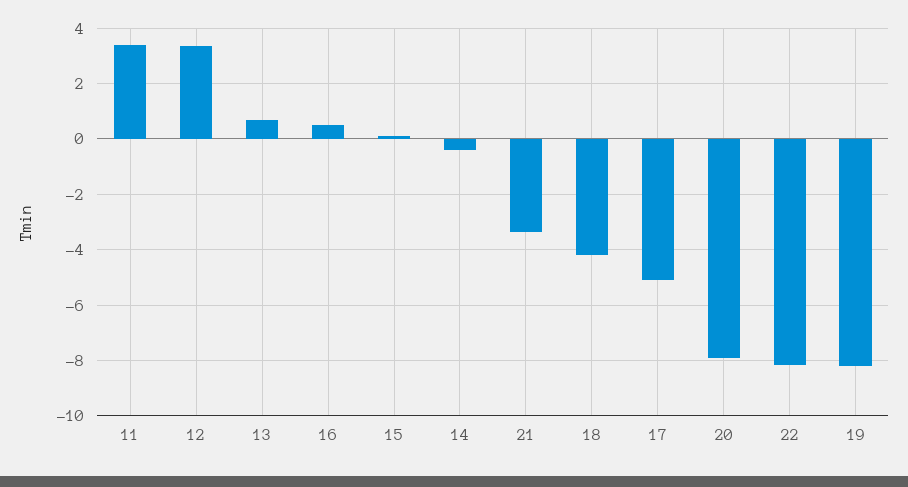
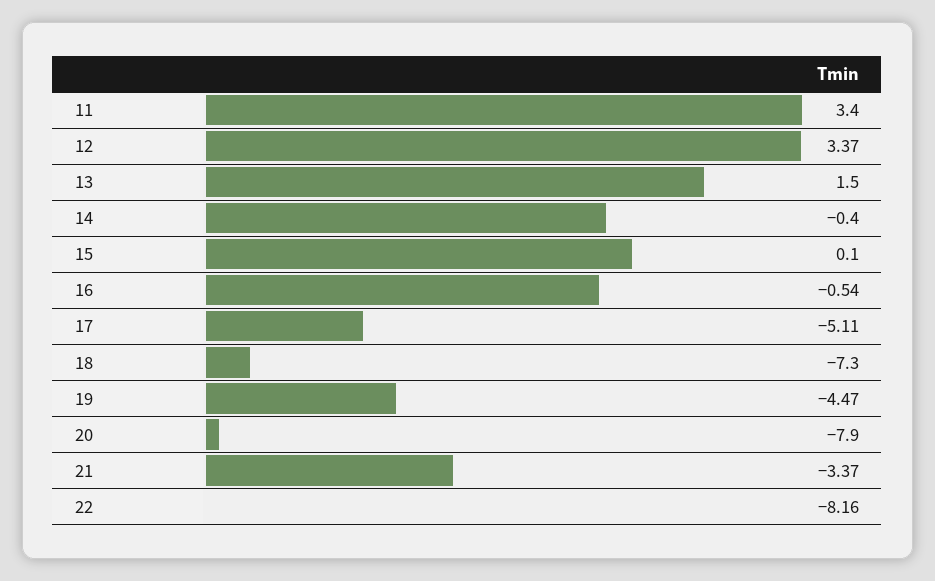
13: 0.75 -> 1.5
16: 0.5 -> -0.54
18: -4.25 -> -7.3
19: -8.25 -> -4.47

